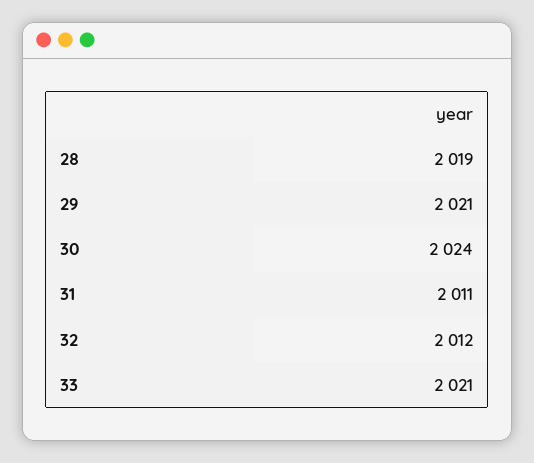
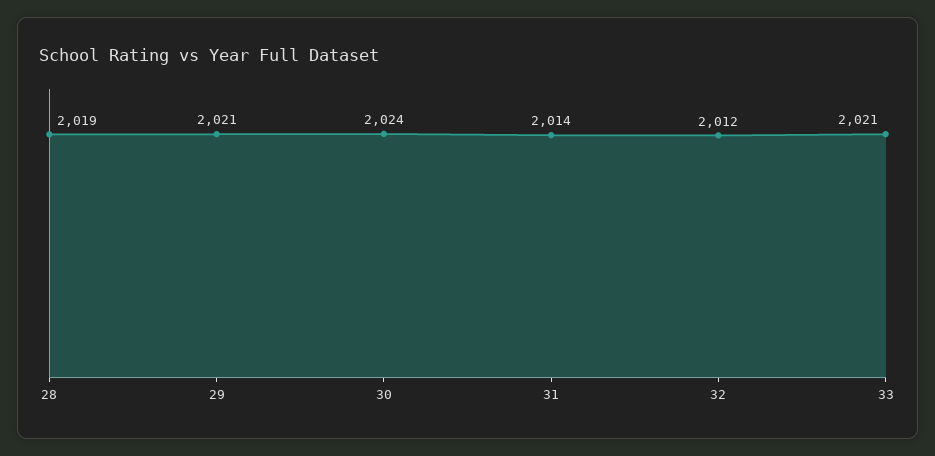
31: 2011 -> 2014

